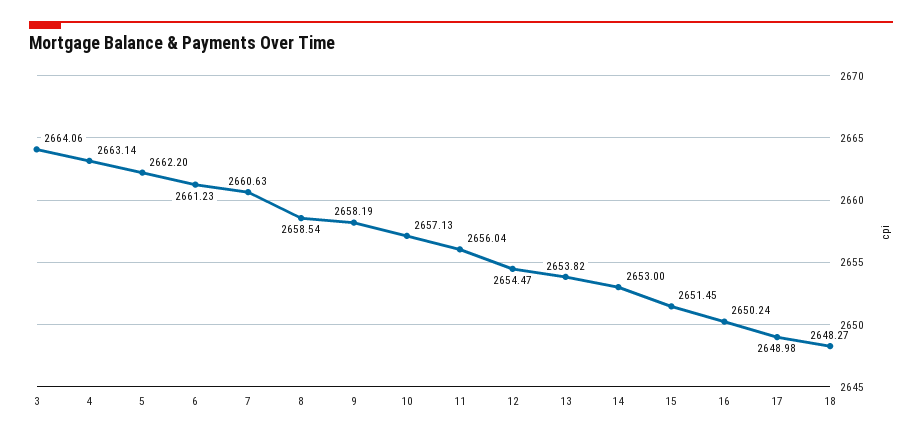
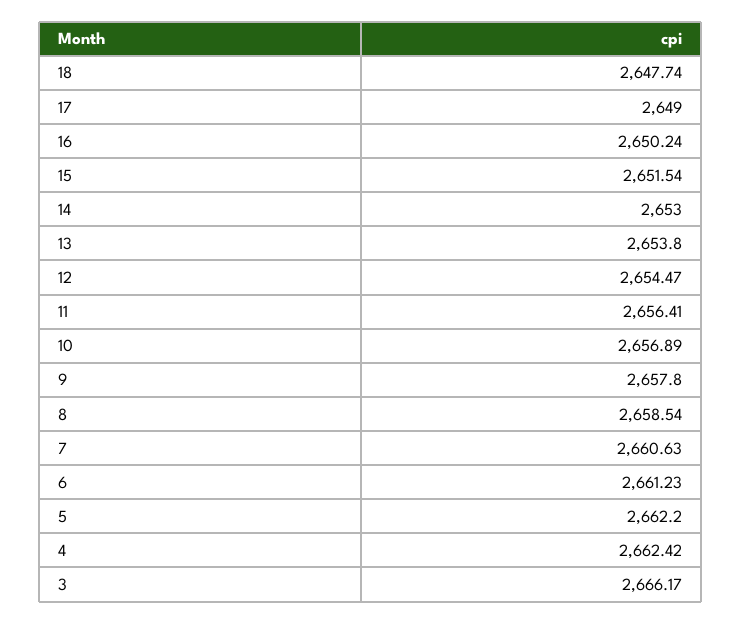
3: 2664.06 -> 2666.17
4: 2663.14 -> 2662.42
9: 2658.19 -> 2657.8
10: 2657.13 -> 2656.89
11: 2656.04 -> 2656.41
13: 2653.82 -> 2653.8
15: 2651.45 -> 2651.54
17: 2648.98 -> 2649
18: 2648.27 -> 2647.74

